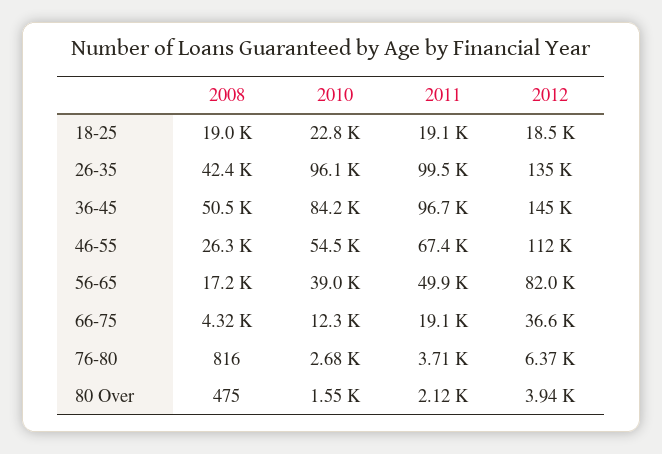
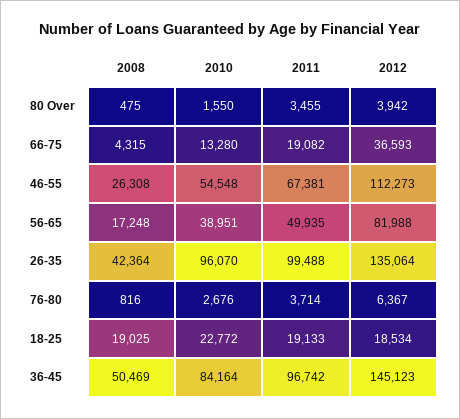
2010, 66-75: 12300 -> 13280
2011, 80 Over: 2120 -> 3455

